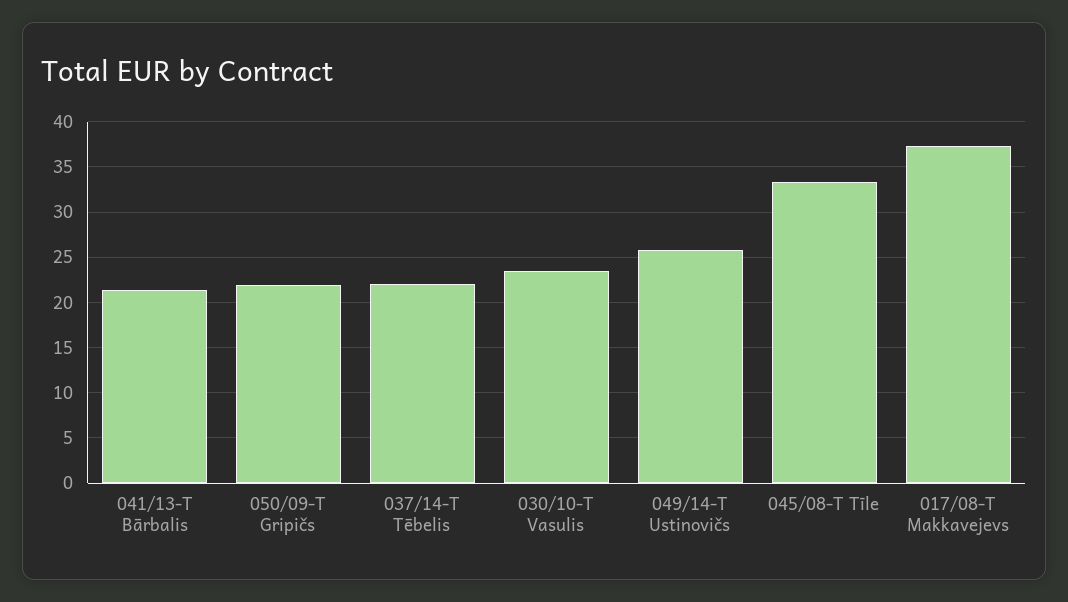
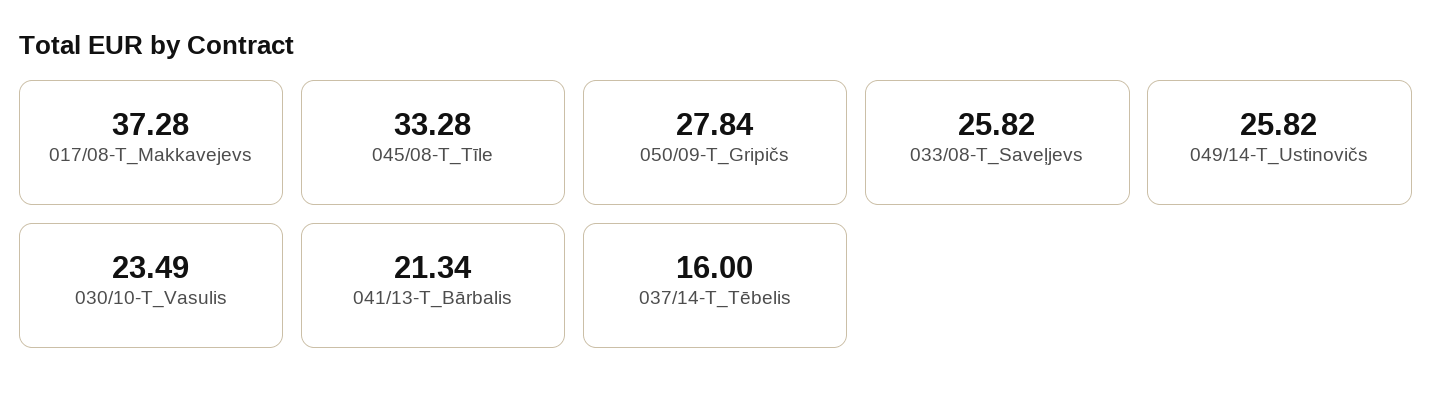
050/09-T Gripičs: 22 -> 27.84
037/14-T Tēbelis: 22 -> 16
033/08-T_Saveļjevs: none -> 25.82

